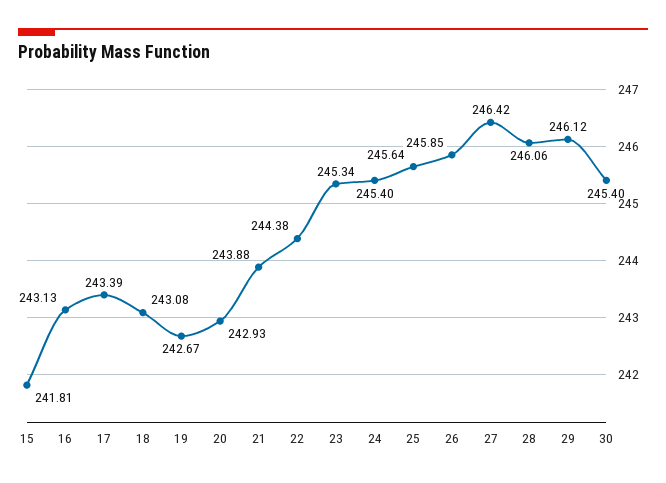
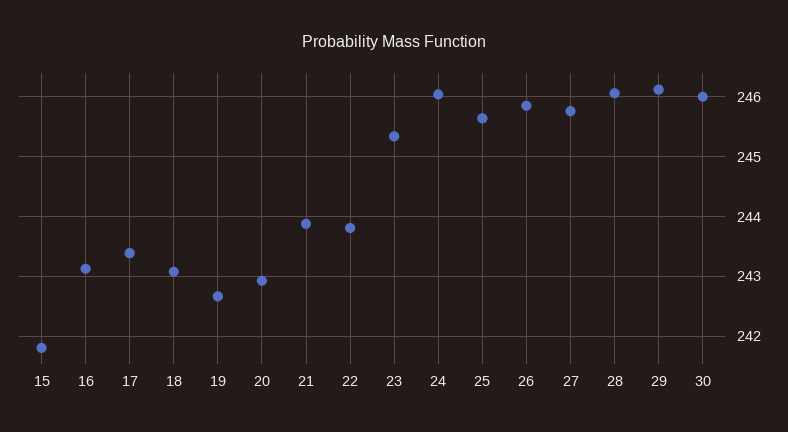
22: 244.38 -> 243.8
24: 245.4 -> 246
27: 246.42 -> 245.8
30: 245.4 -> 246

